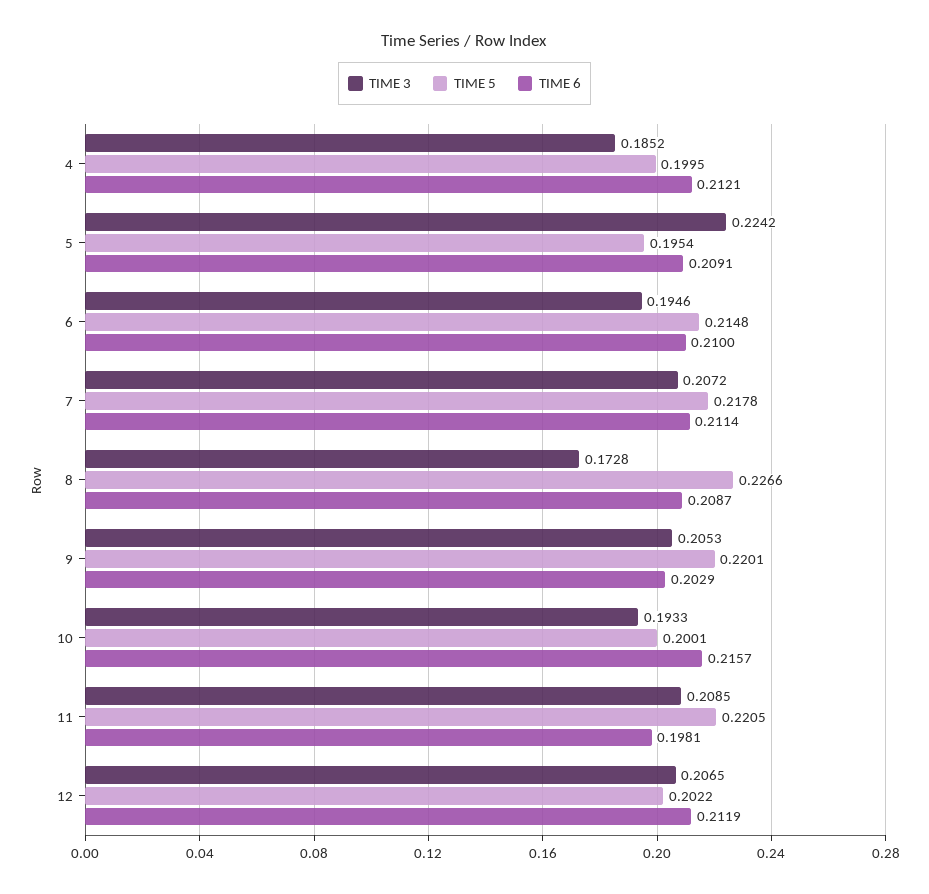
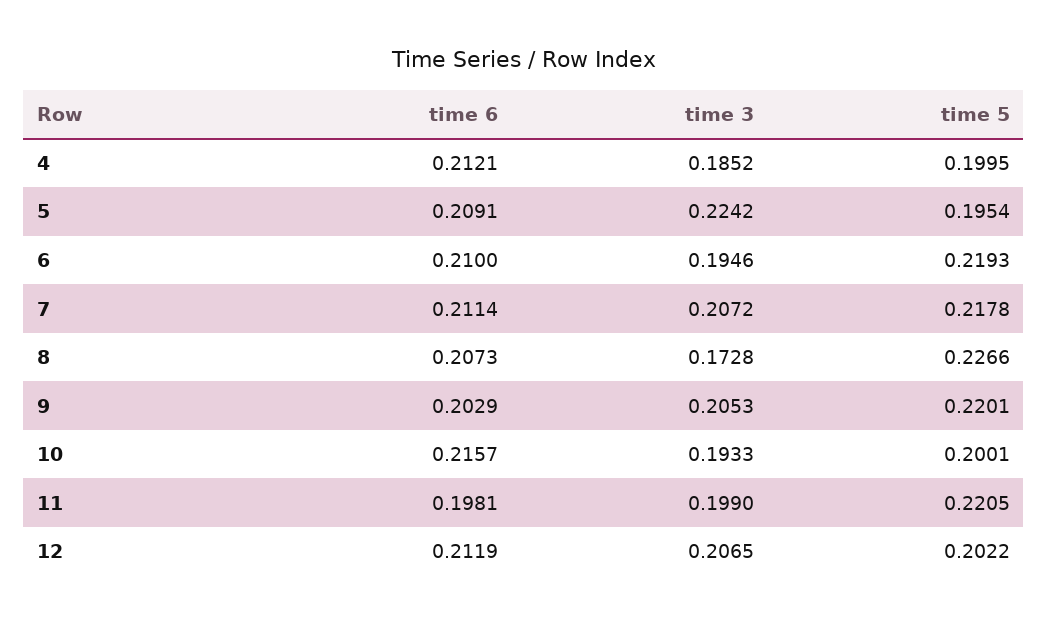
TIME 5, 6: 0.2148 -> 0.2193
TIME 6, 8: 0.2087 -> 0.2073
TIME 3, 11: 0.2085 -> 0.199

